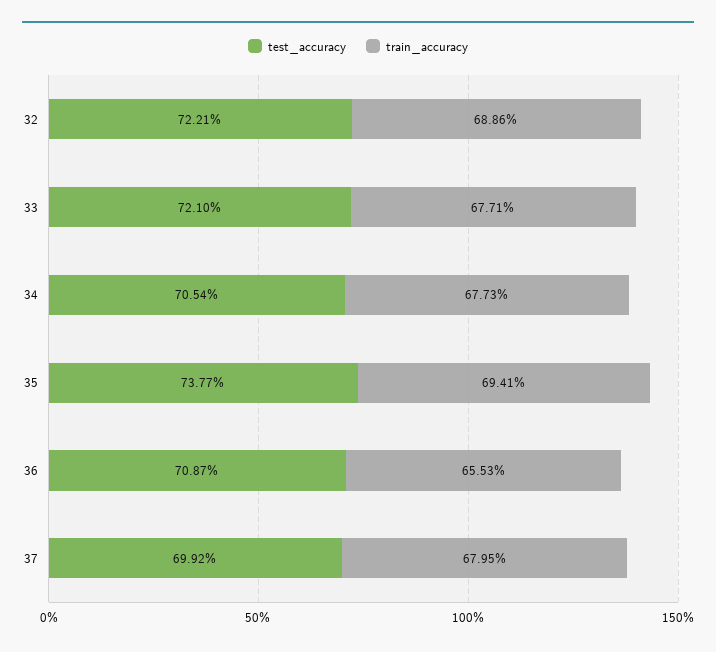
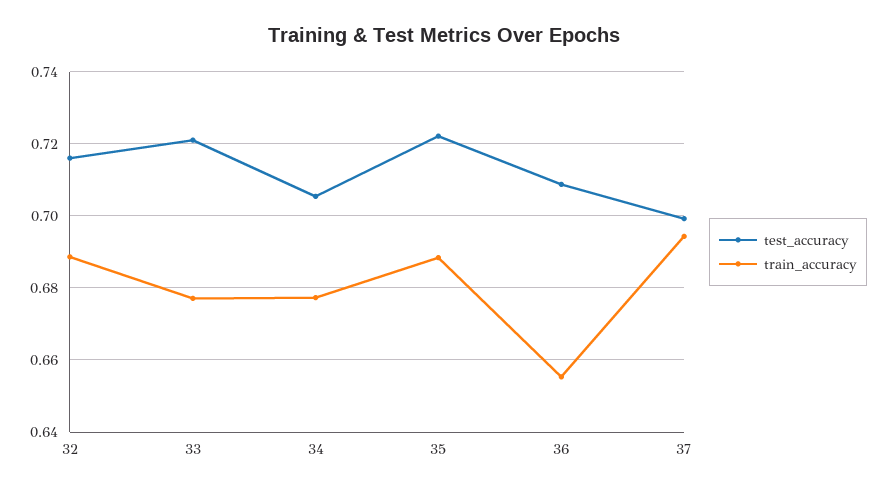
test_accuracy, 32: 0.7221 -> 0.716
test_accuracy, 35: 0.7377 -> 0.722
train_accuracy, 35: 0.6941 -> 0.688
train_accuracy, 37: 0.6795 -> 0.694

